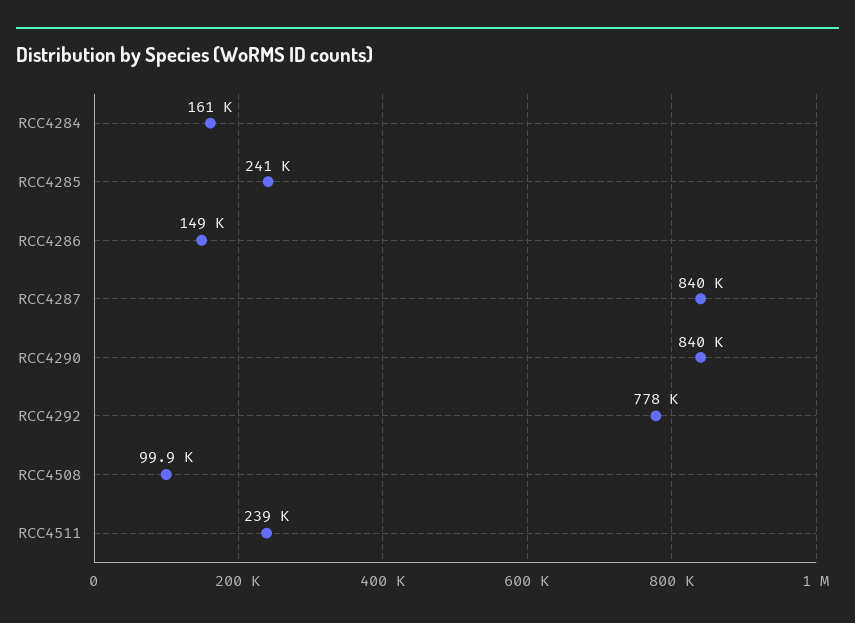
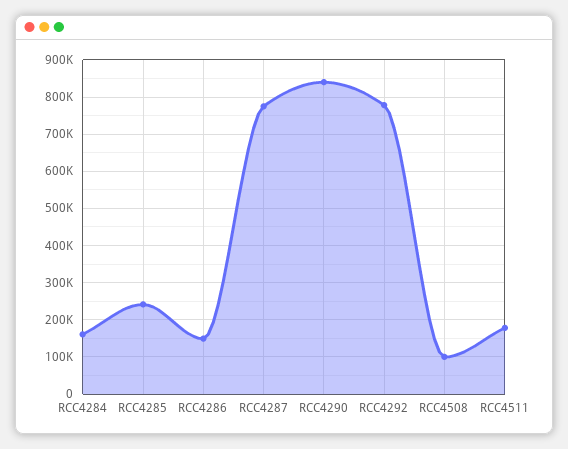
RCC4287: 840000 -> 780000
RCC4511: 239000 -> 180000

